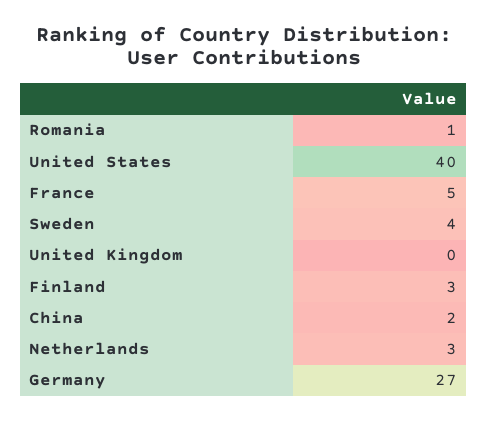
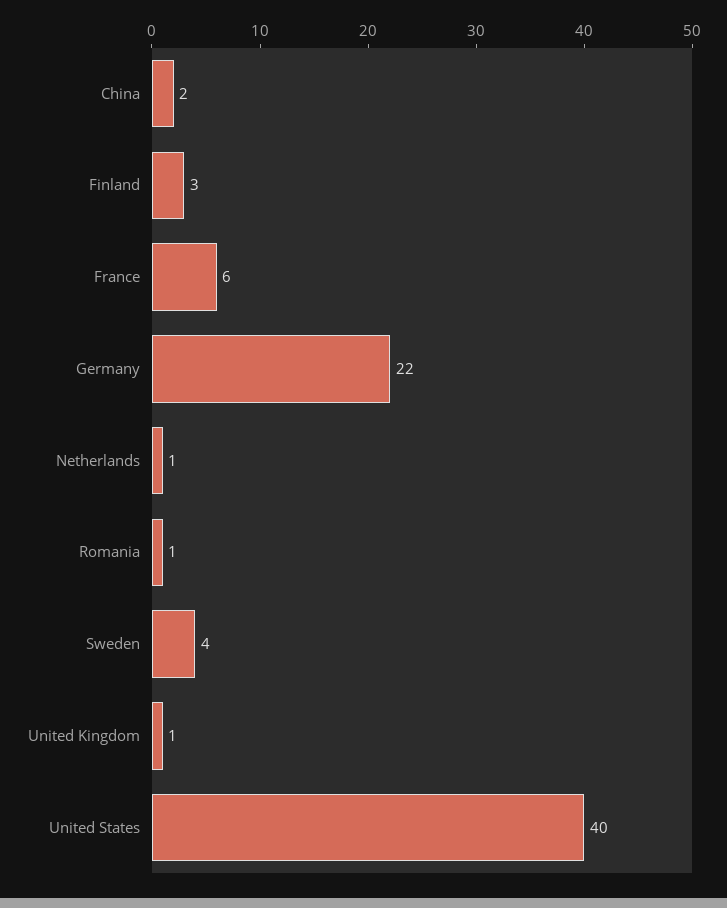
France: 5 -> 6
United Kingdom: 0 -> 1
Netherlands: 3 -> 1
Germany: 27 -> 22

